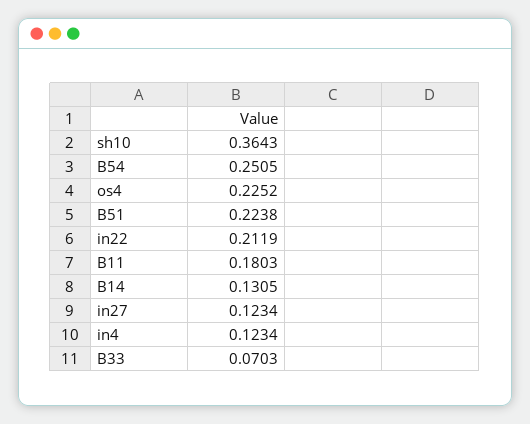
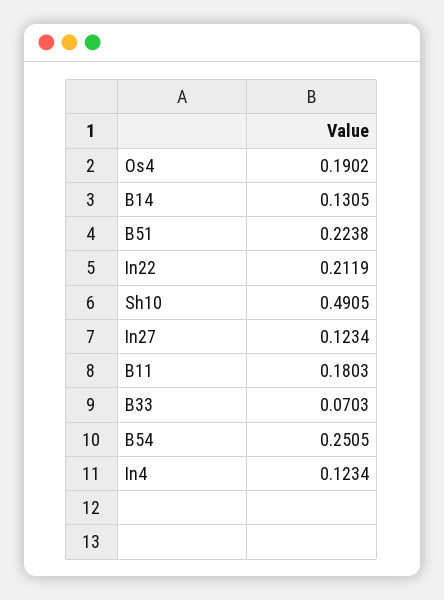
sh10: 0.3643 -> 0.4905
os4: 0.2252 -> 0.1902

